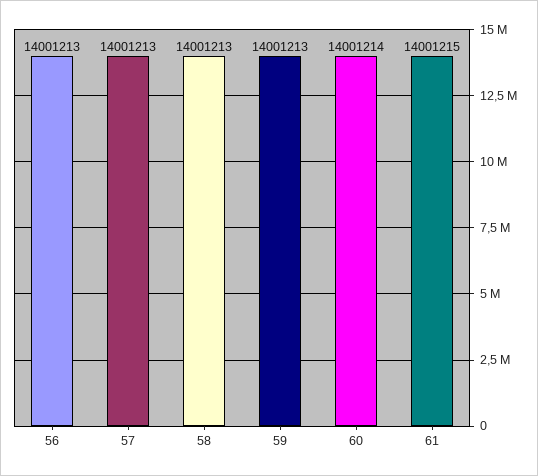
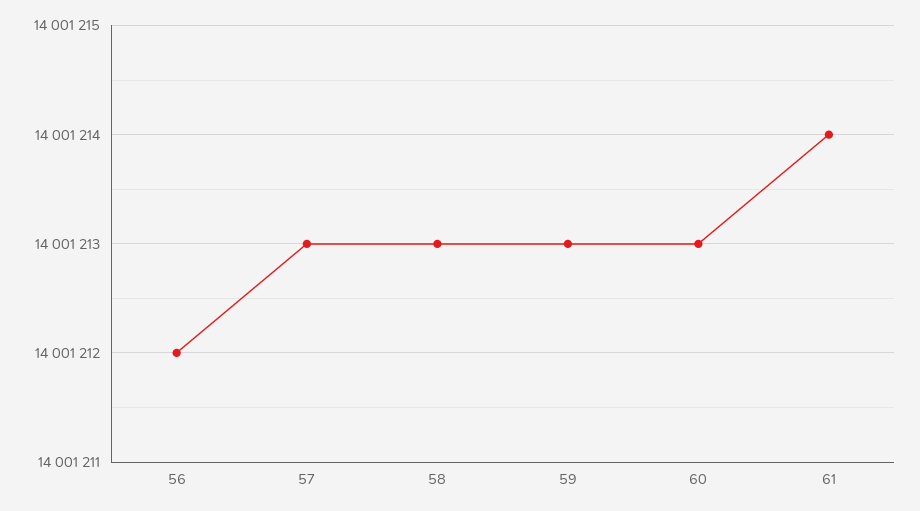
56: 14001213 -> 14001212
60: 14001214 -> 14001213
61: 14001215 -> 14001214

